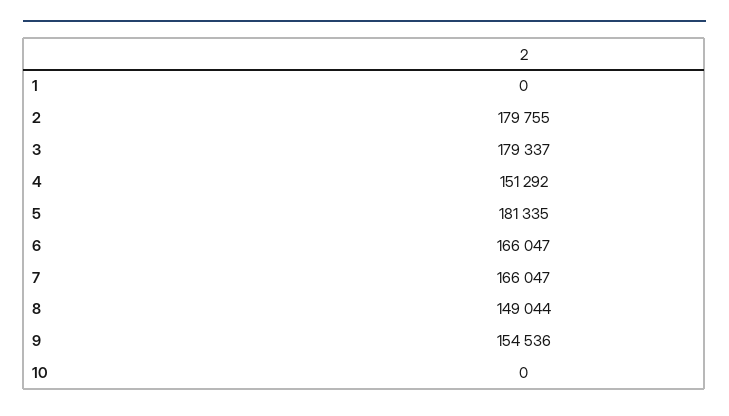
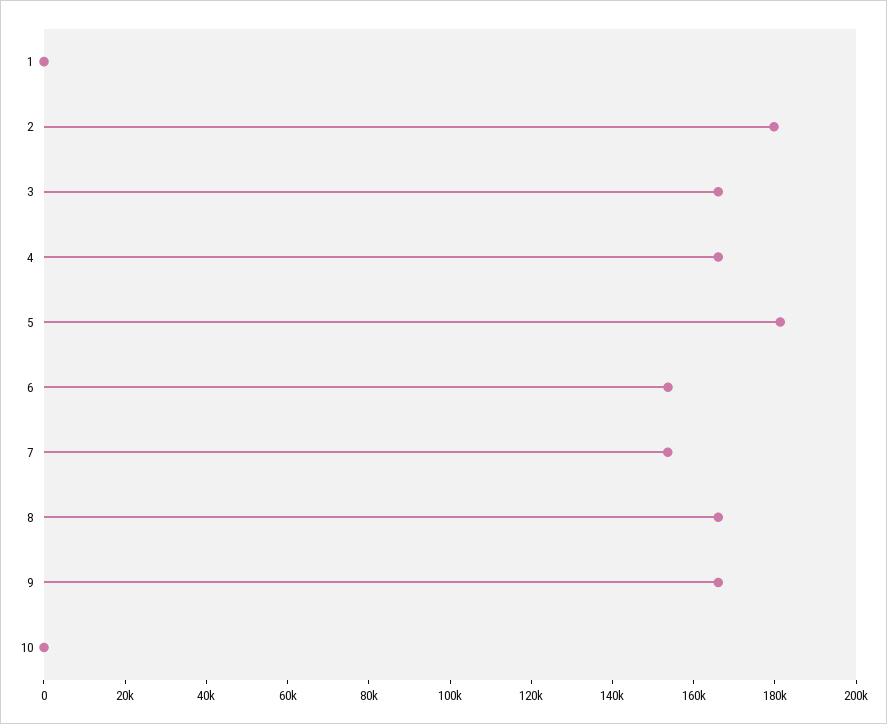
3: 179337 -> 165000
4: 151292 -> 165000
6: 166047 -> 155000
7: 166047 -> 155000
8: 149044 -> 165000
9: 154536 -> 165000

